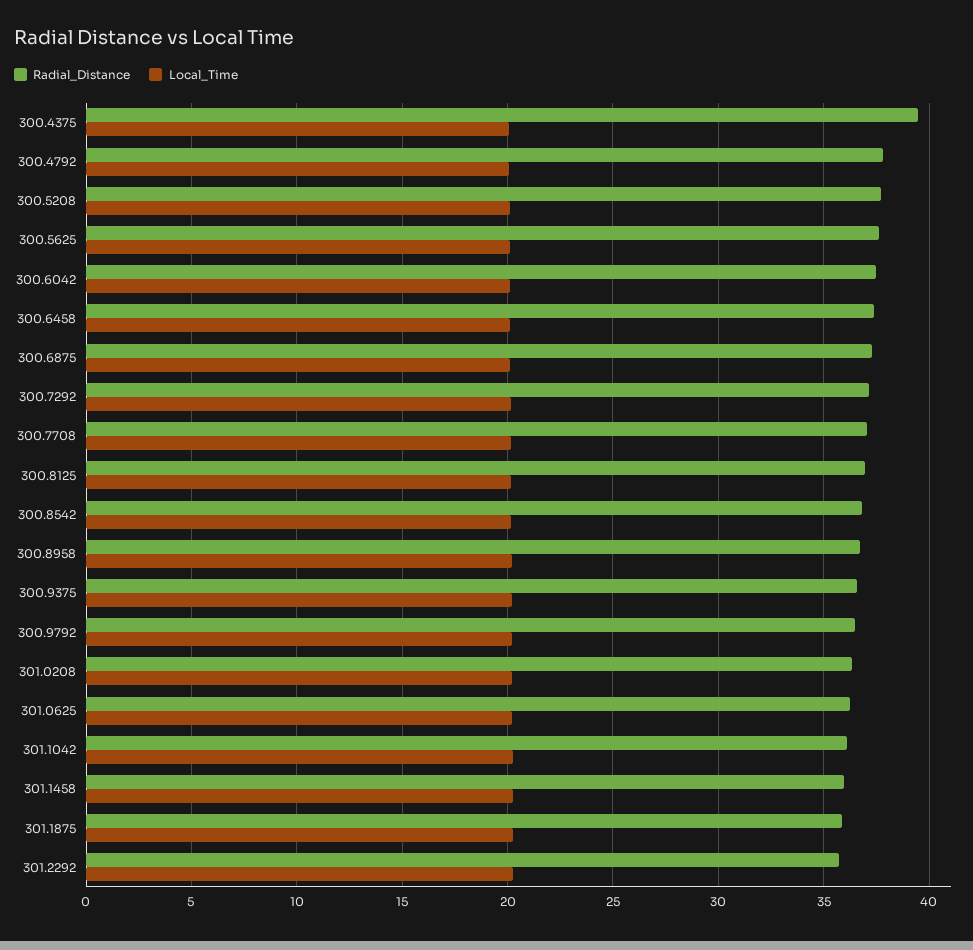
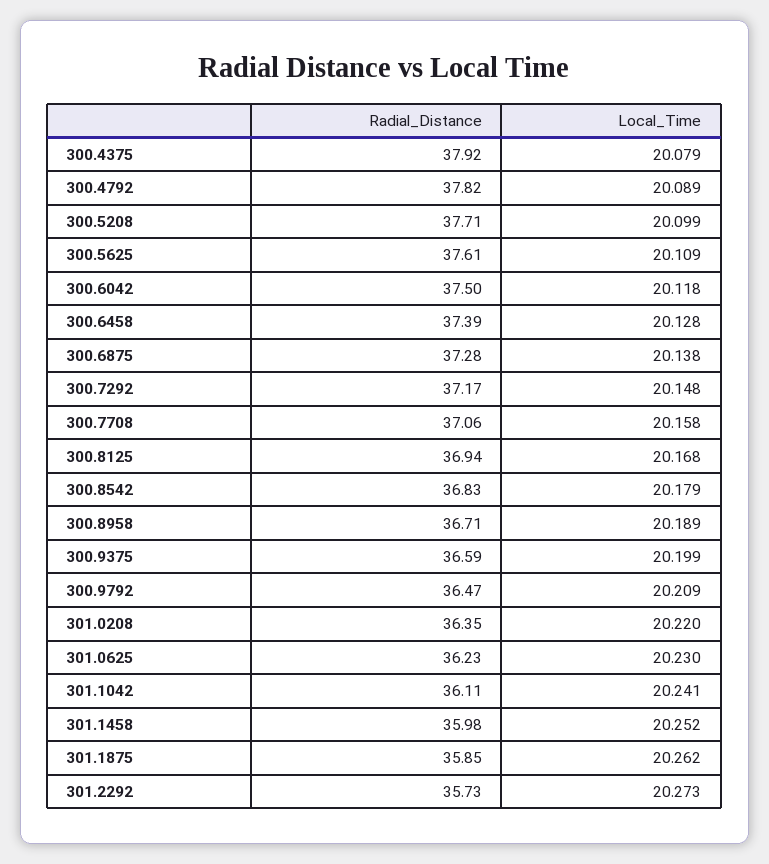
Radial_Distance, 300.4375: 39.5 -> 37.92

